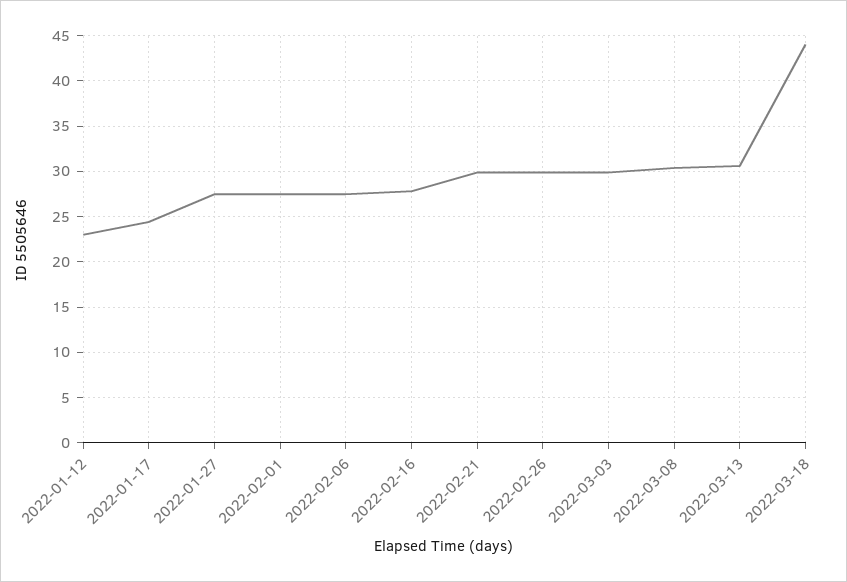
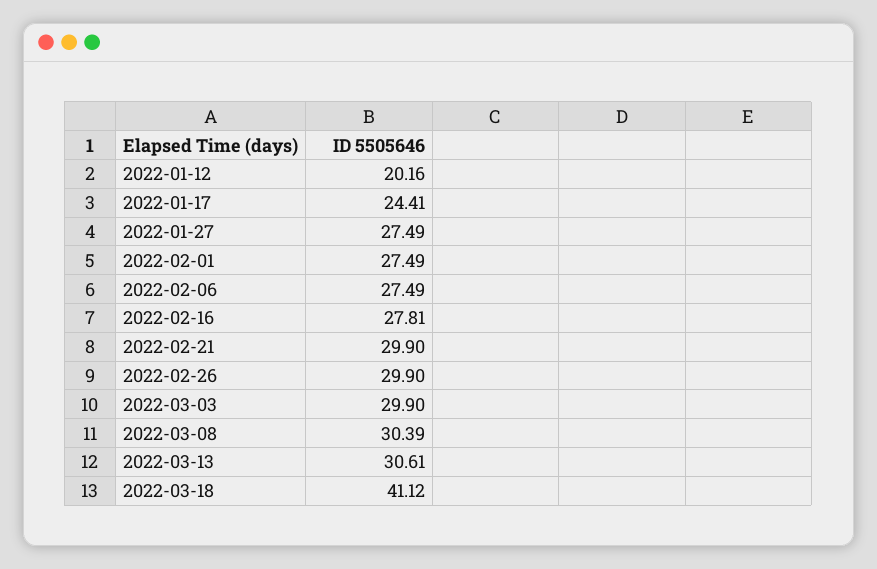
2022-01-12: 23 -> 20.16
2022-03-18: 44 -> 41.12

